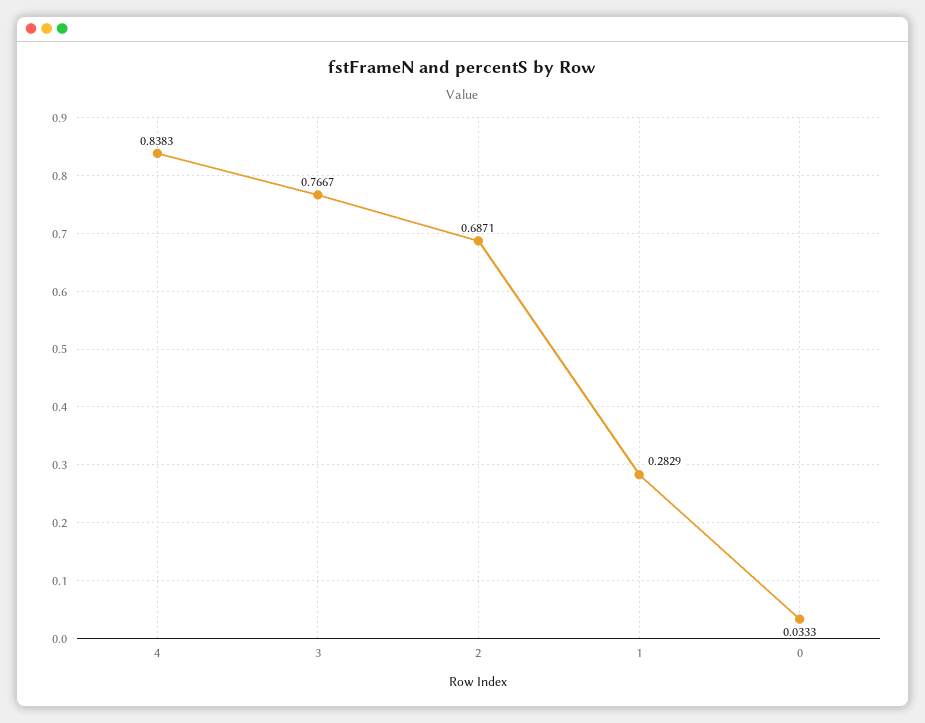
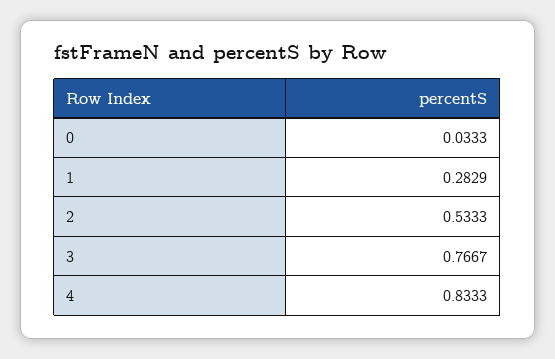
4: 0.8383 -> 0.8333
2: 0.6871 -> 0.5333

